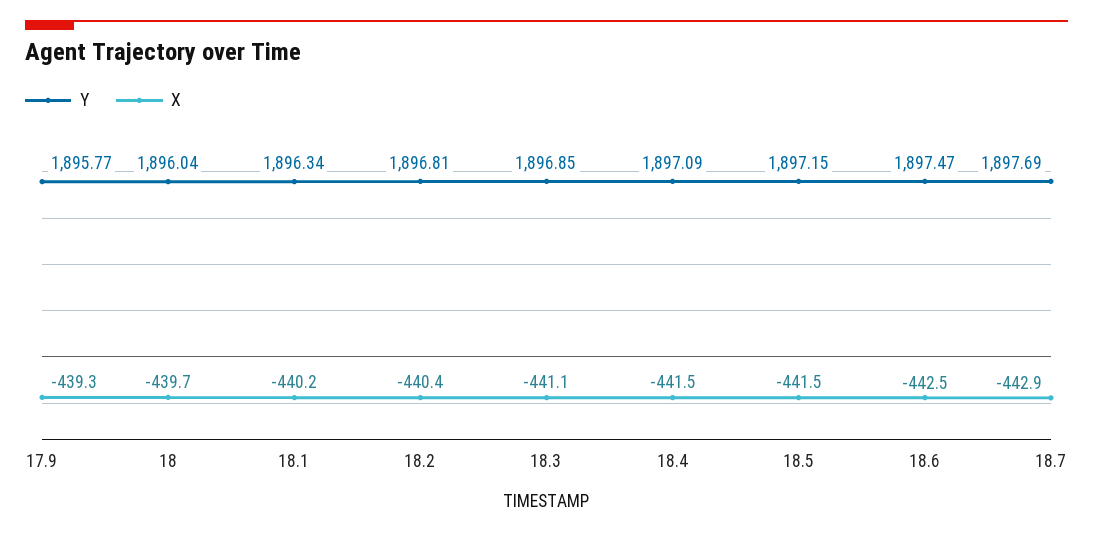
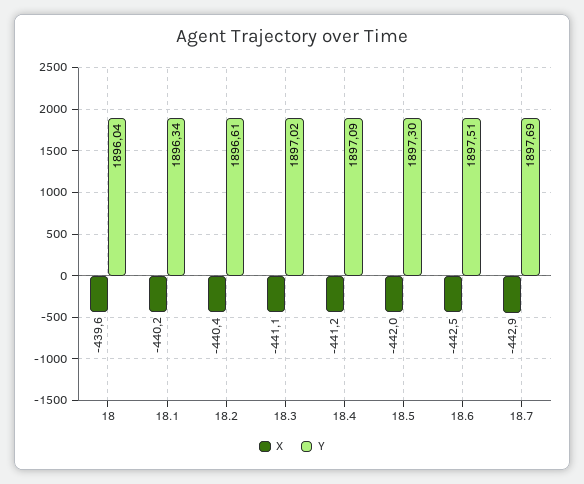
Y, 17.9: 1895.77 -> none
X, 17.9: -439.3 -> none
X, 18: -439.7 -> -439.6
Y, 18.2: 1896.81 -> 1896.61
Y, 18.3: 1896.85 -> 1897.02
X, 18.4: -441.5 -> -441.2
Y, 18.5: 1897.15 -> 1897.3
X, 18.5: -441.5 -> -442
Y, 18.6: 1897.47 -> 1897.51

